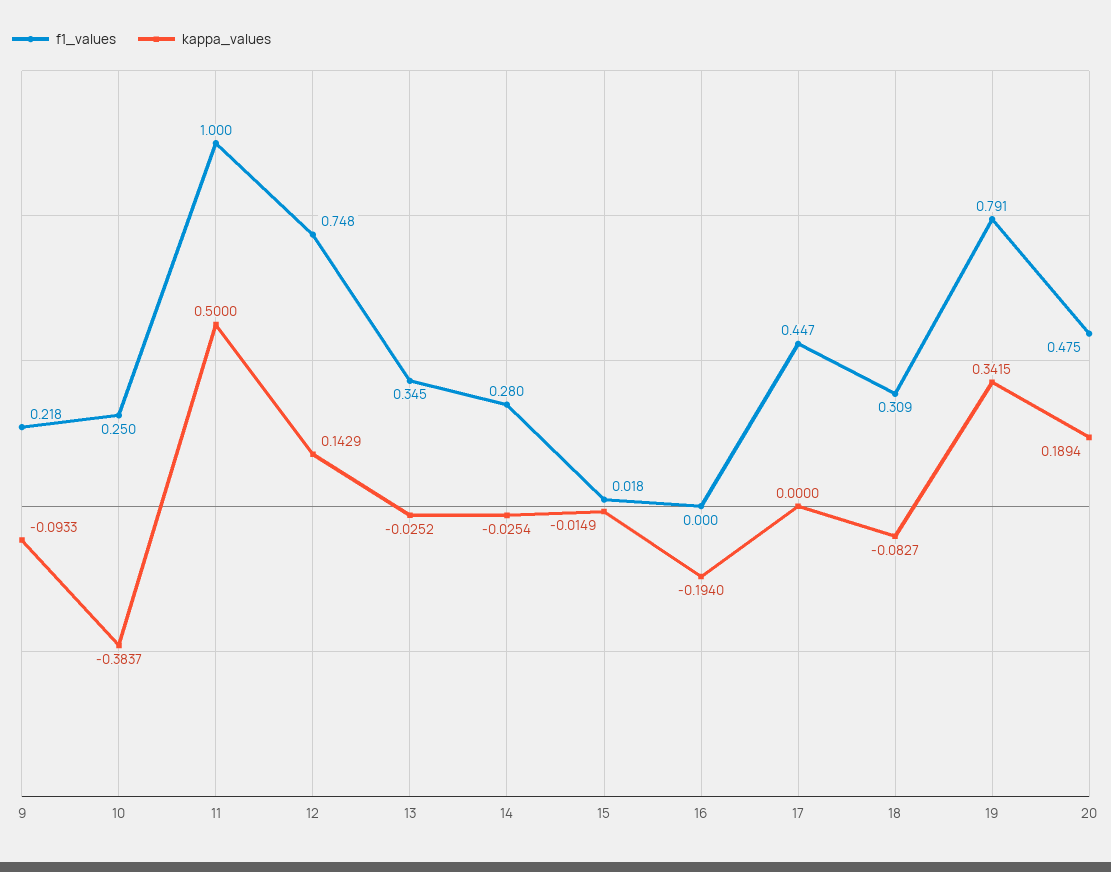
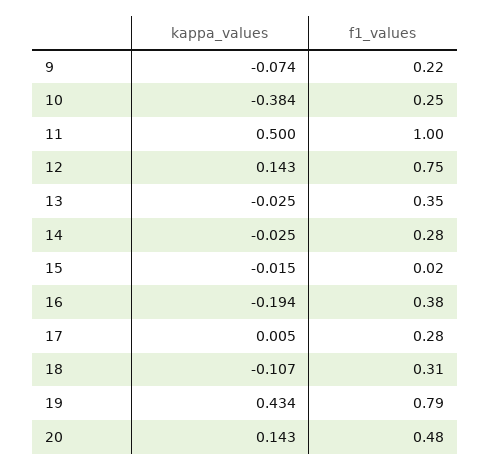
kappa_values, 9: -0.0933 -> -0.074
f1_values, 16: 0 -> 0.38
f1_values, 17: 0.447 -> 0.28
kappa_values, 17: 0 -> 0.005
kappa_values, 18: -0.0827 -> -0.107
kappa_values, 19: 0.3415 -> 0.434
kappa_values, 20: 0.1894 -> 0.143

